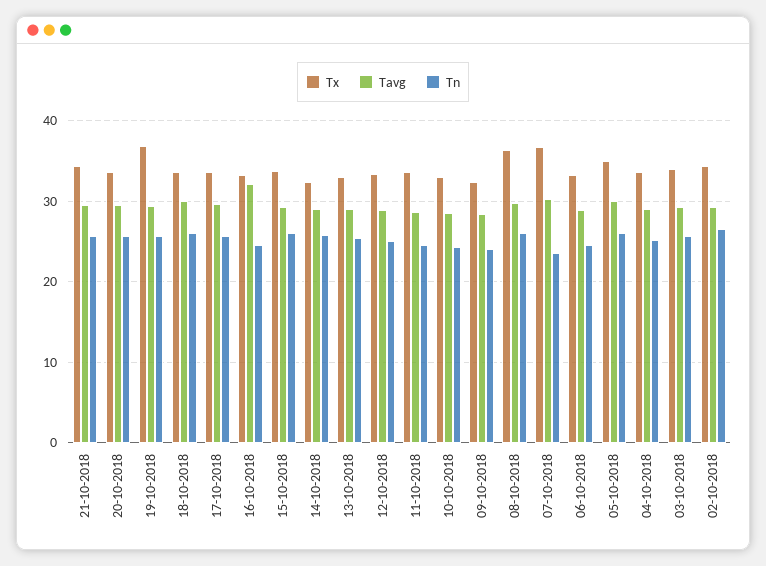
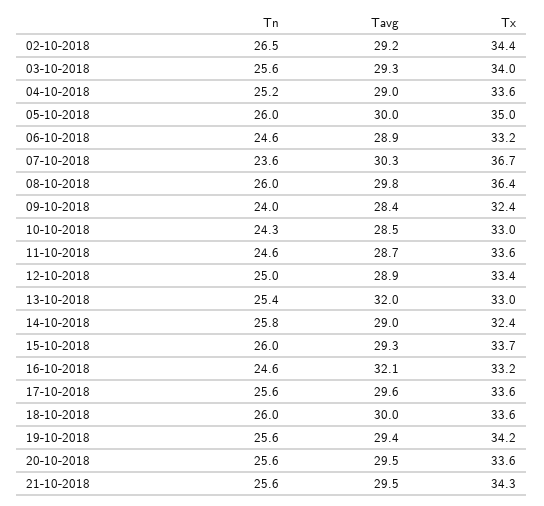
Tx, 19-10-2018: 37 -> 34.2
Tavg, 13-10-2018: 29 -> 32

